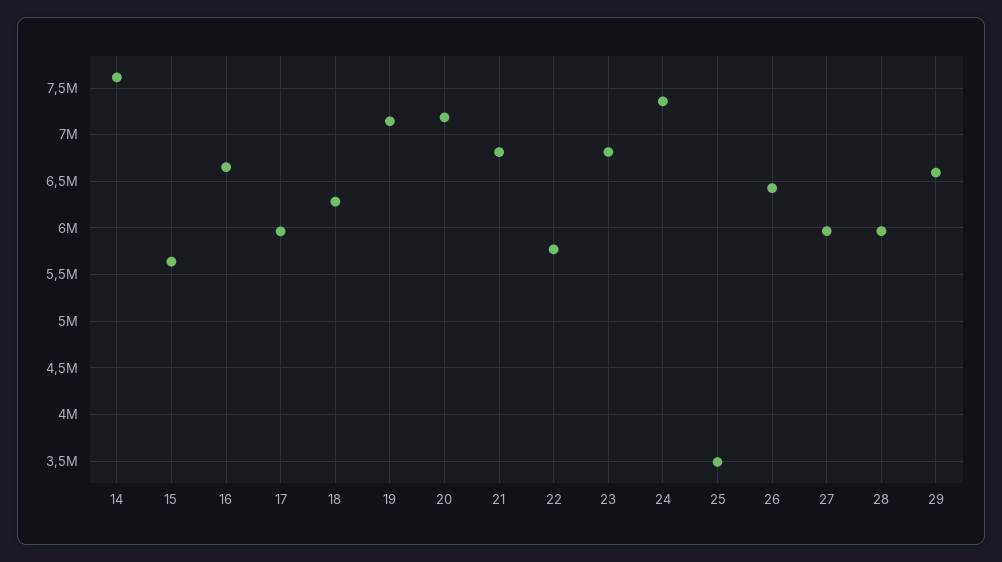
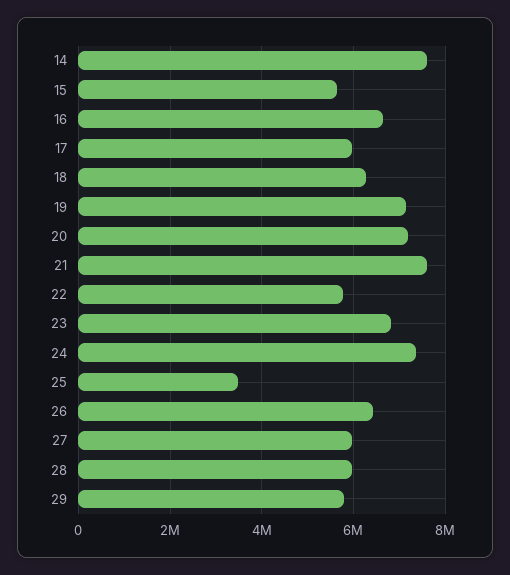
21: 6800000 -> 7600000
29: 6600000 -> 5800000

